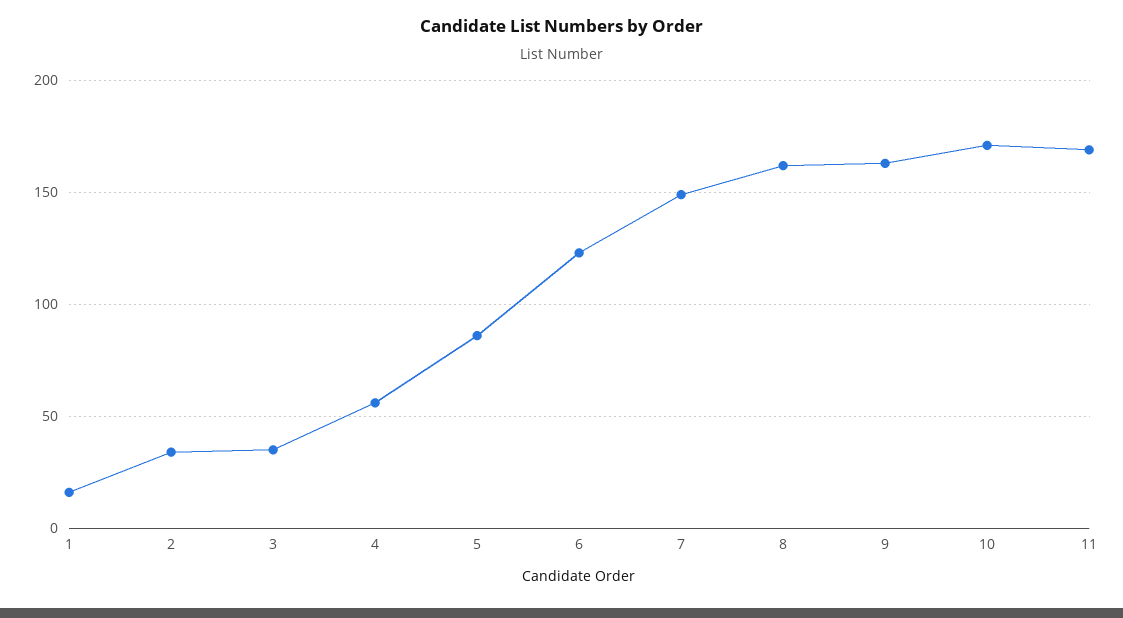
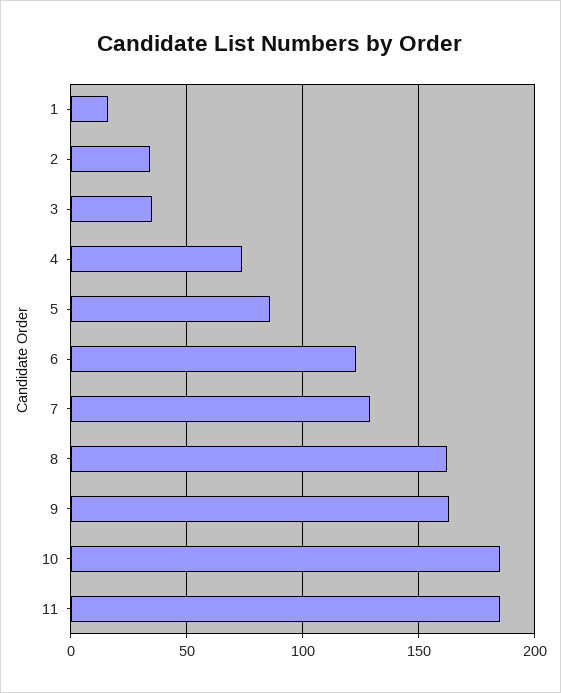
4: 55 -> 75
7: 150 -> 130
10: 170 -> 185
11: 170 -> 185

